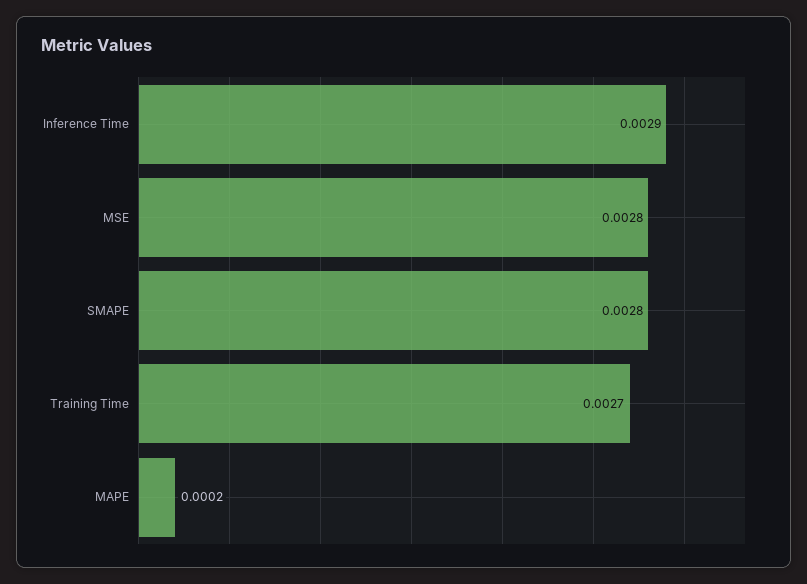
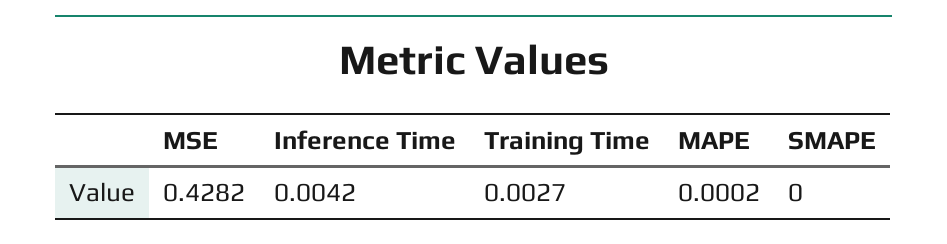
Inference Time: 0.0029 -> 0.0042
MSE: 0.0028 -> 0.4282
SMAPE: 0.0028 -> 0

